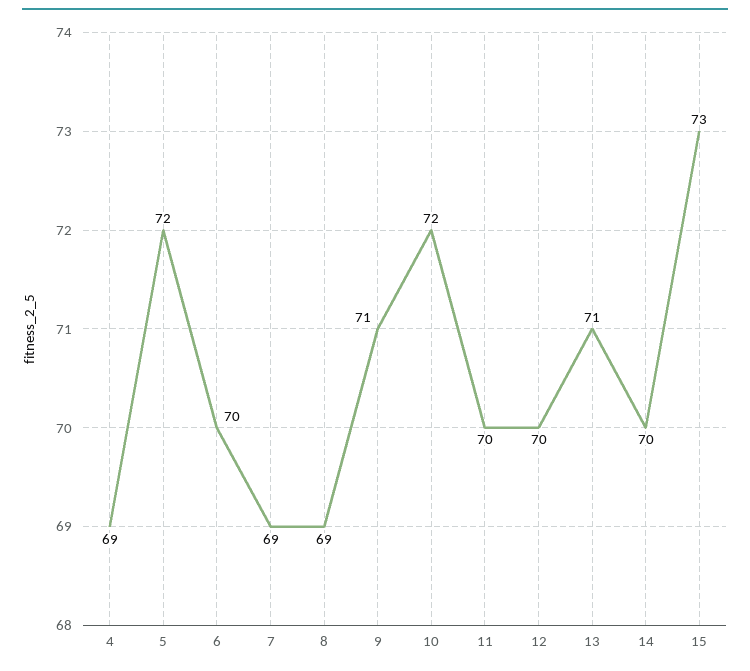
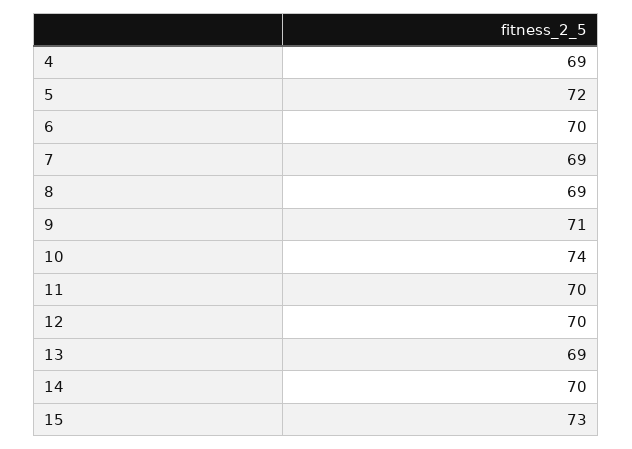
10: 72 -> 74
13: 71 -> 69

